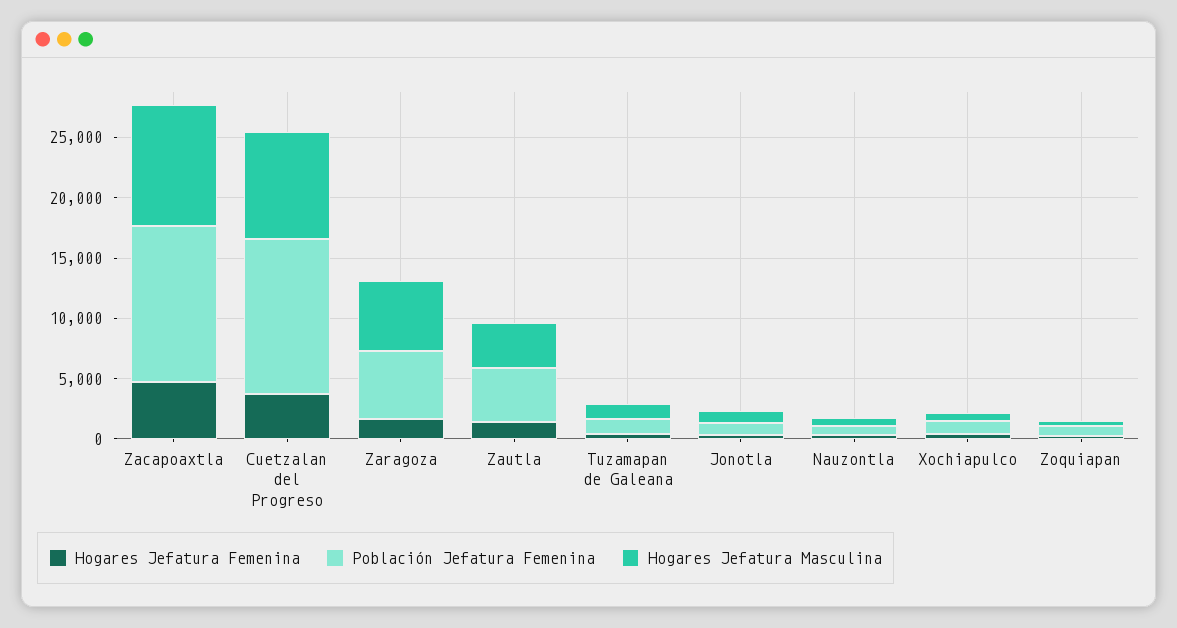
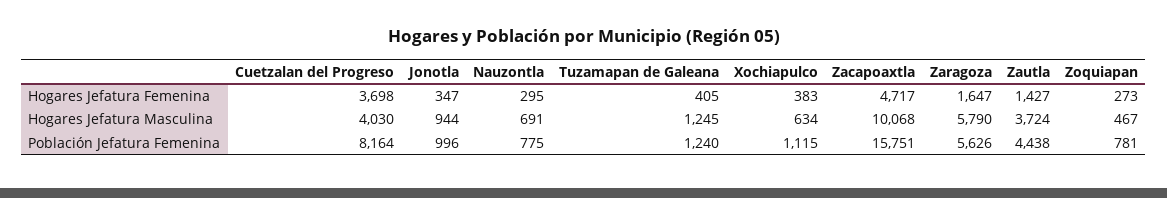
Población Jefatura Femenina, Zacapoaxtla: 13000 -> 15751
Población Jefatura Femenina, Cuetzalan del Progreso: 13000 -> 8164
Hogares Jefatura Masculina, Cuetzalan del Progreso: 9000 -> 4030

